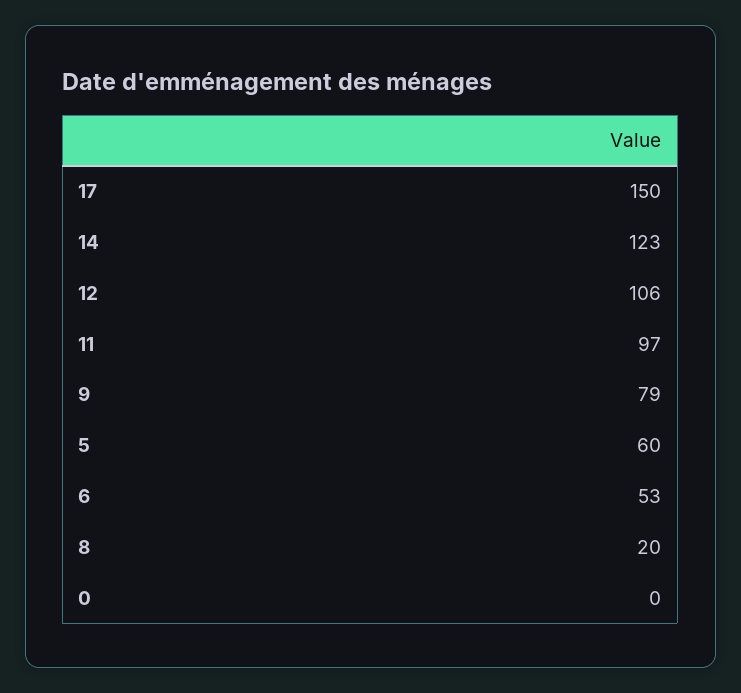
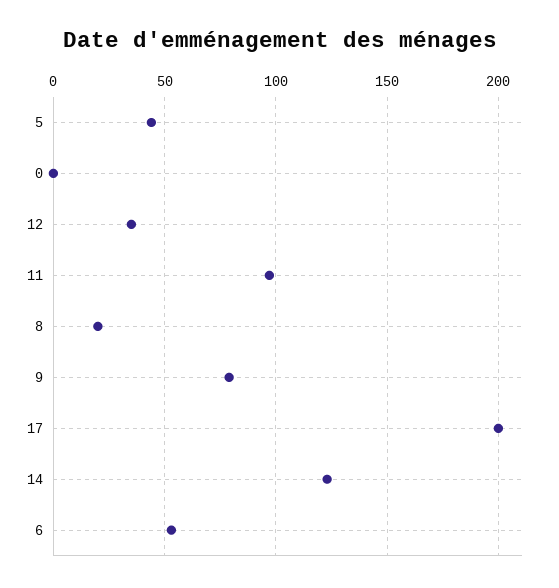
17: 150 -> 200
12: 106 -> 35
5: 60 -> 45

